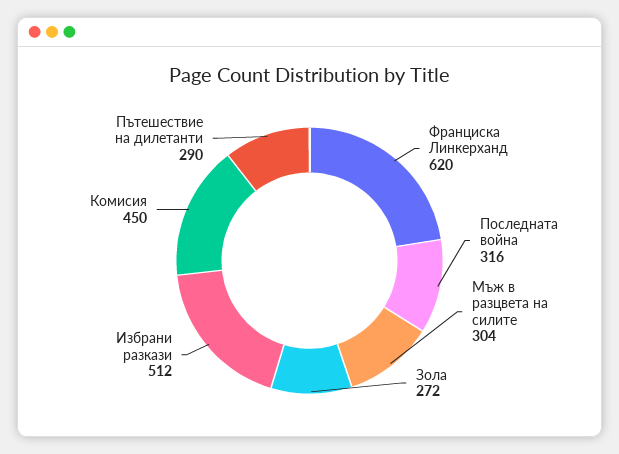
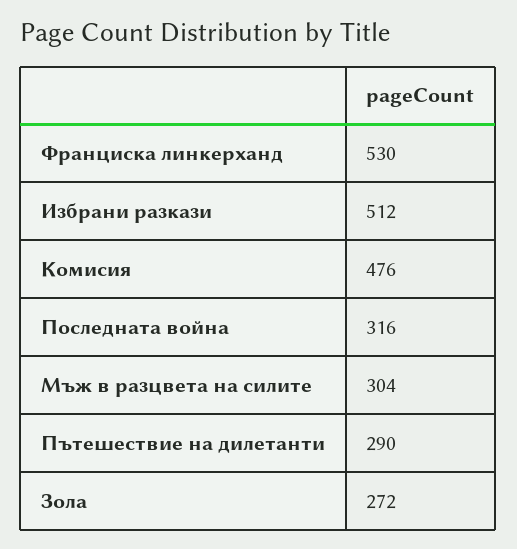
Франциска Линкерханд: 620 -> 530
Комисия: 450 -> 476

